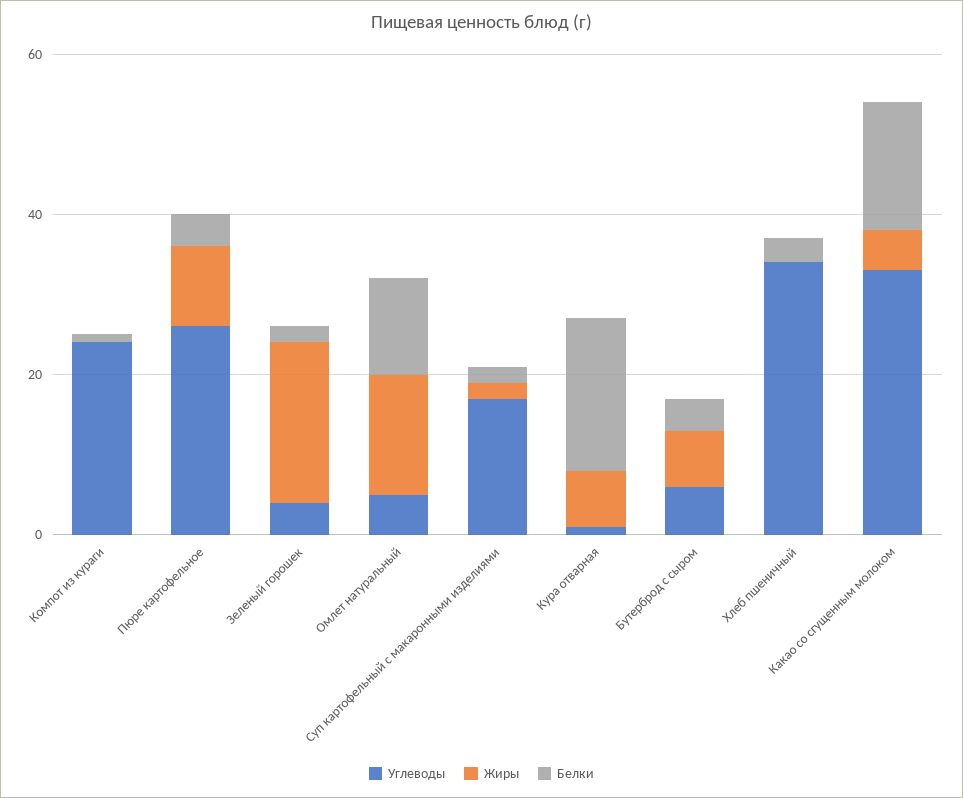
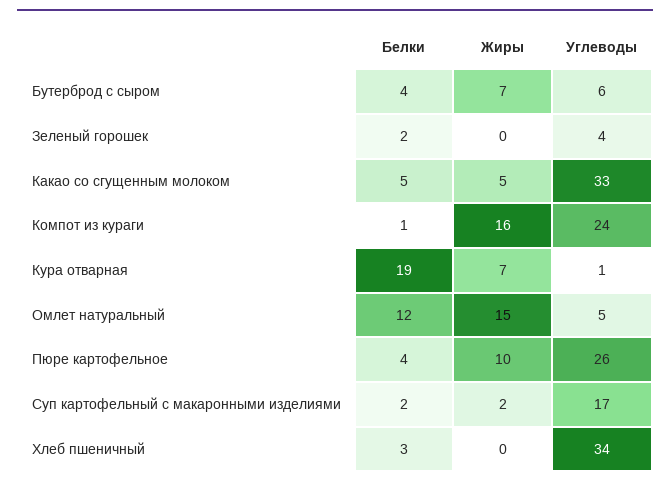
Жиры, Компот из кураги: 0 -> 16
Жиры, Зеленый горошек: 20 -> 0
Белки, Какао со сгущенным молоком: 15 -> 5

